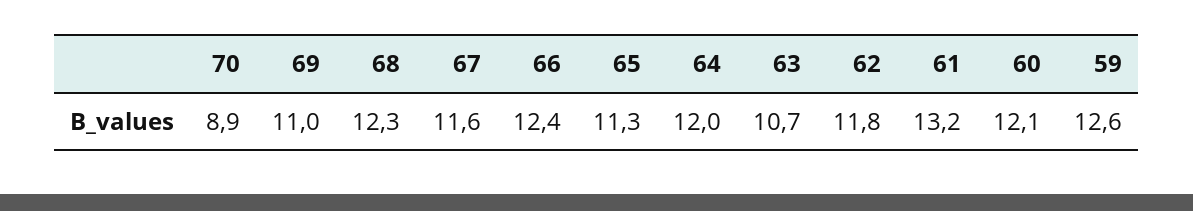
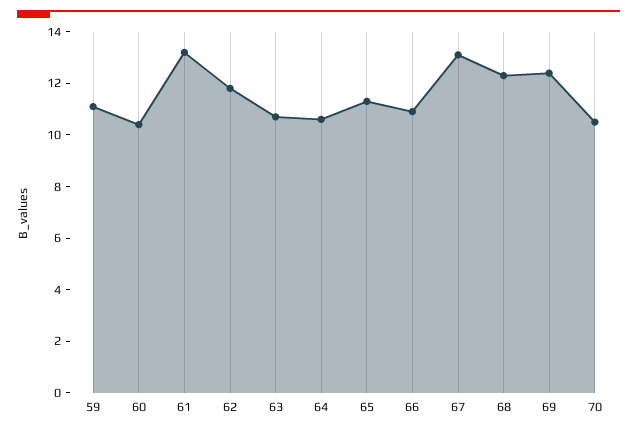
70: 8.9 -> 10.5
69: 11 -> 12.5
67: 11.6 -> 13
66: 12.4 -> 11
64: 12 -> 10.5
60: 12.1 -> 10.5
59: 12.6 -> 11

